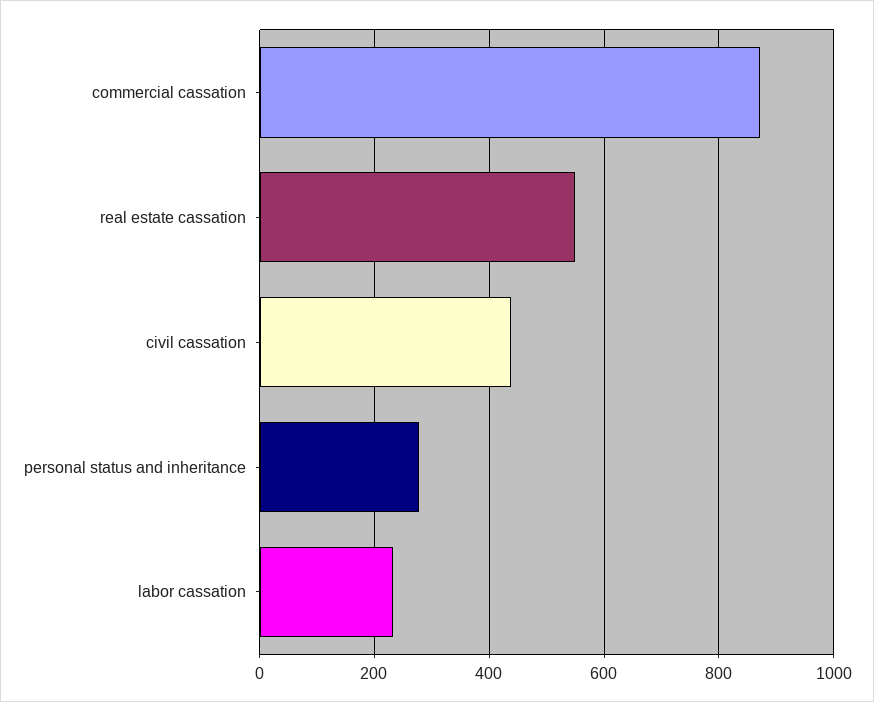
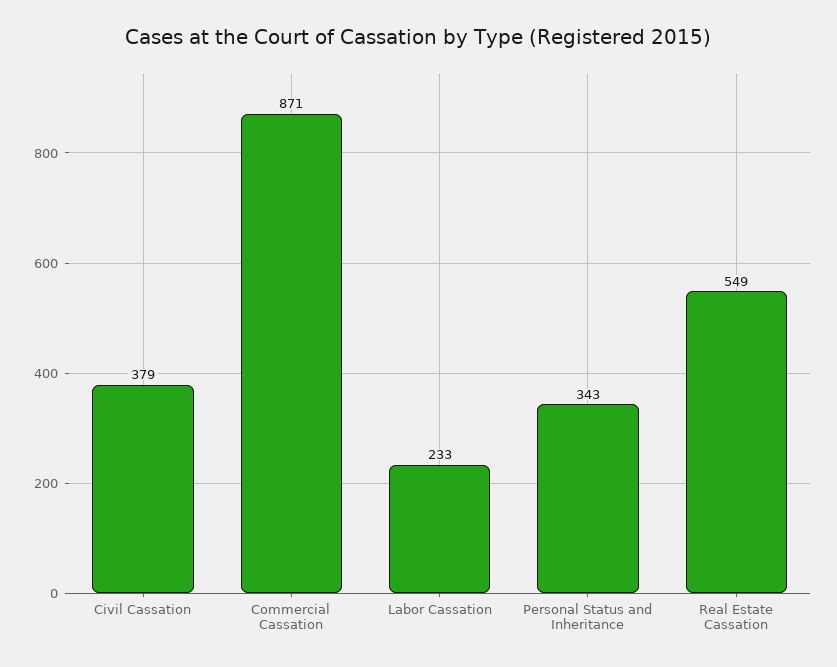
civil cassation: 440 -> 379
personal status and inheritance: 280 -> 343

